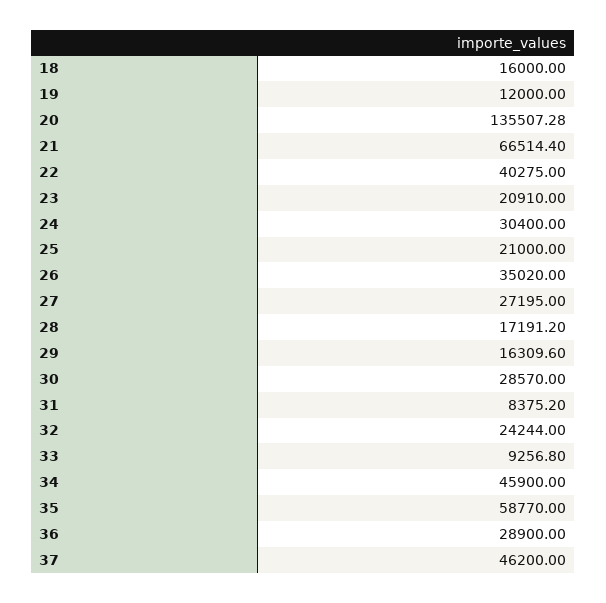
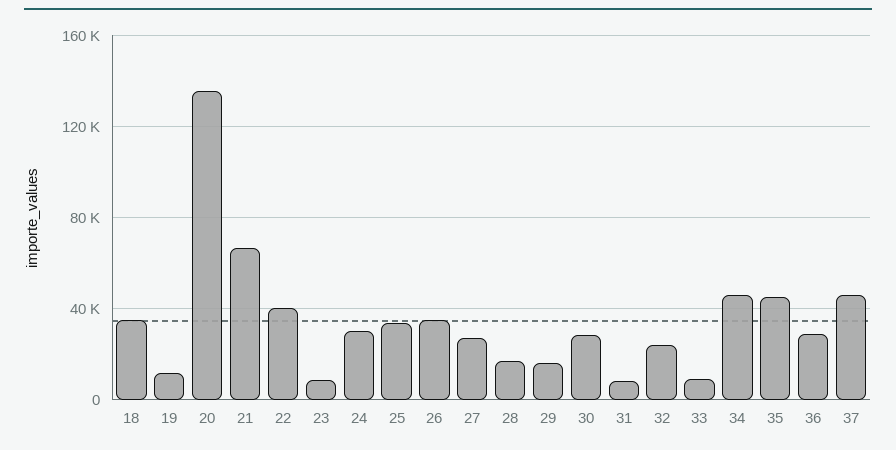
18: 16000 -> 35000
23: 20910 -> 10000
25: 21000 -> 35000
35: 58770 -> 45000

